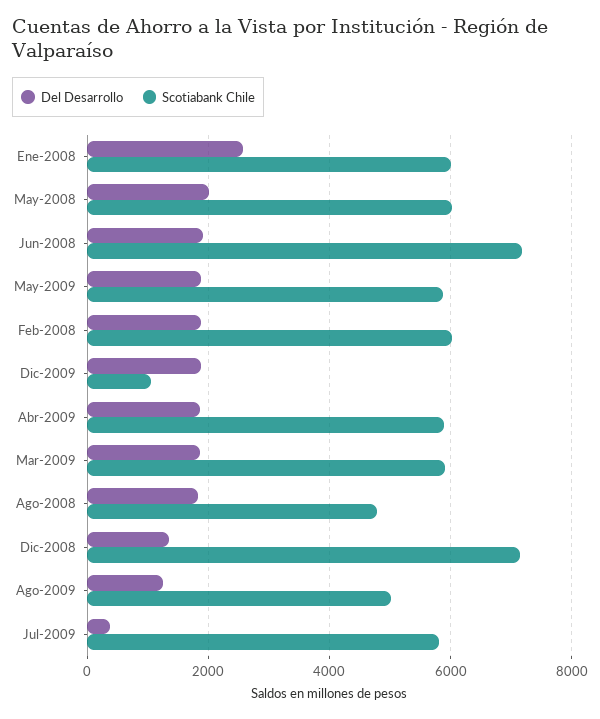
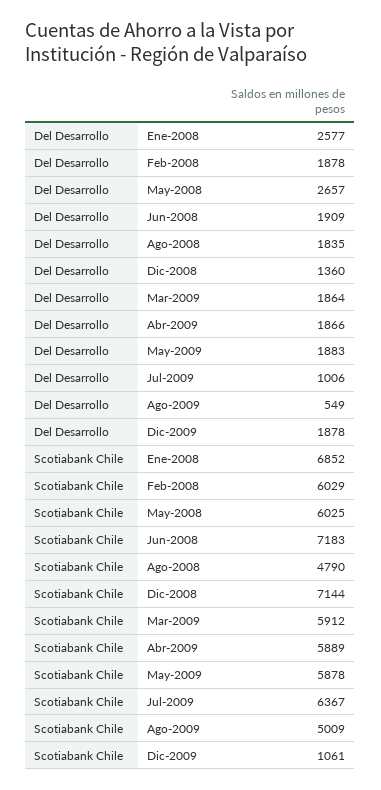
Scotiabank Chile, Ene-2008: 6000 -> 6852
Del Desarrollo, May-2008: 2000 -> 2657
Del Desarrollo, Ago-2009: 1200 -> 549
Del Desarrollo, Jul-2009: 400 -> 1006
Scotiabank Chile, Jul-2009: 5800 -> 6367

